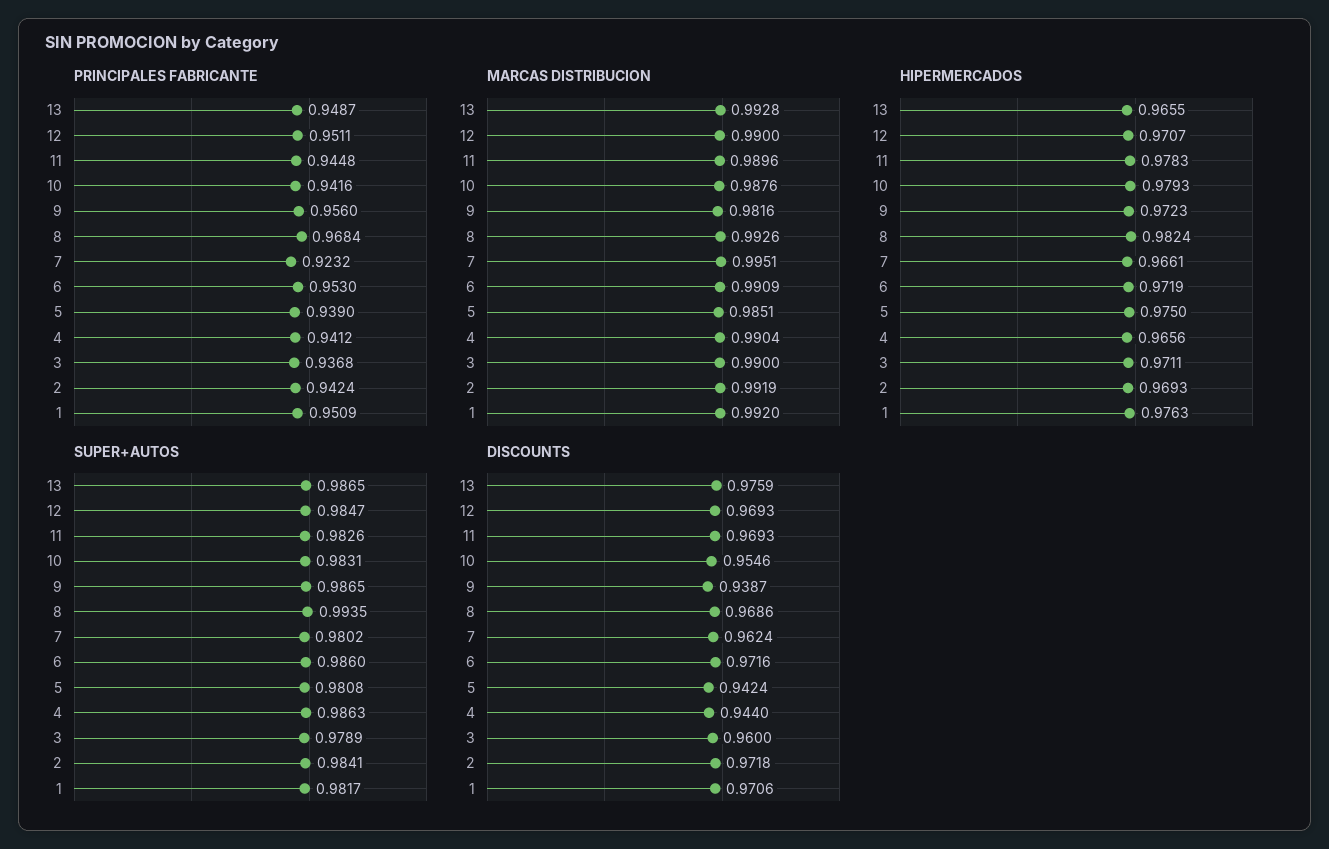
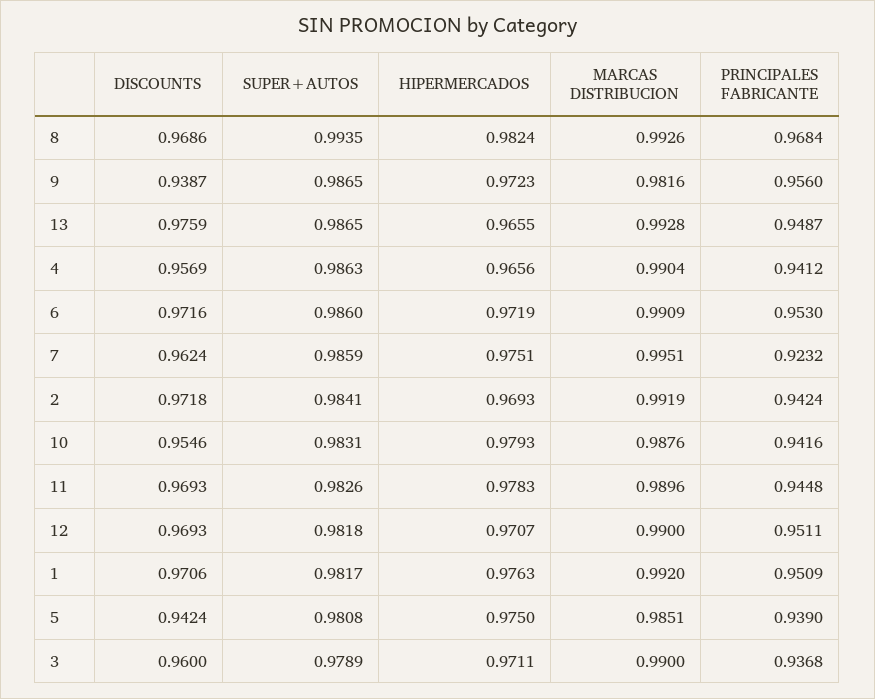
HIPERMERCADOS, 7: 0.9661 -> 0.9751
SUPER+AUTOS, 12: 0.9847 -> 0.9818
SUPER+AUTOS, 7: 0.9802 -> 0.9859
DISCOUNTS, 4: 0.944 -> 0.9569

